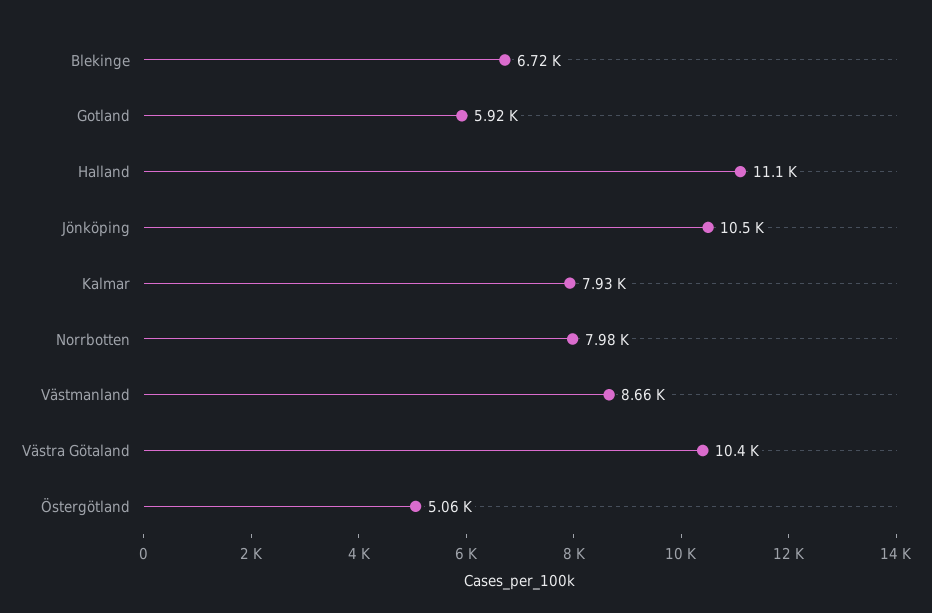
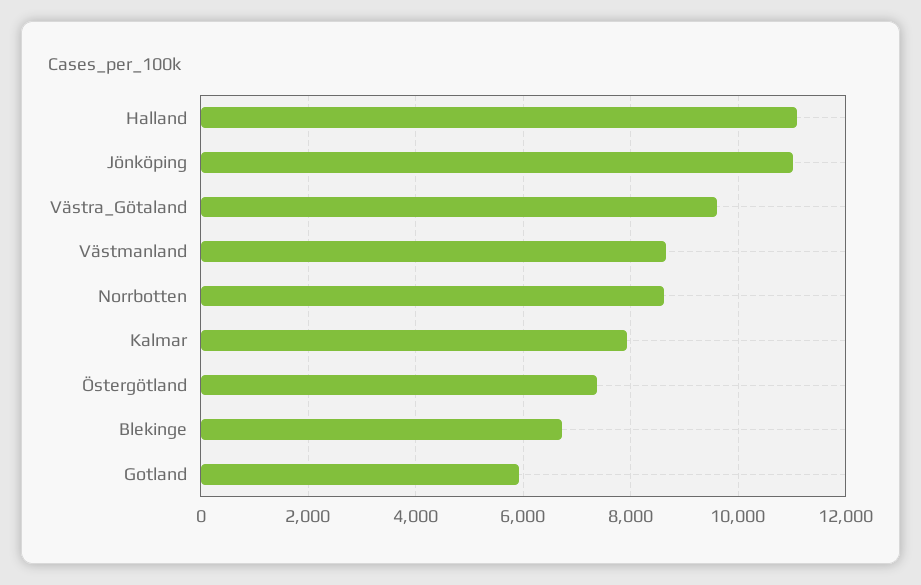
Jönköping: 10500 -> 11000
Norrbotten: 7980 -> 8600
Västra Götaland: 10400 -> 9600
Östergötland: 5060 -> 7400

